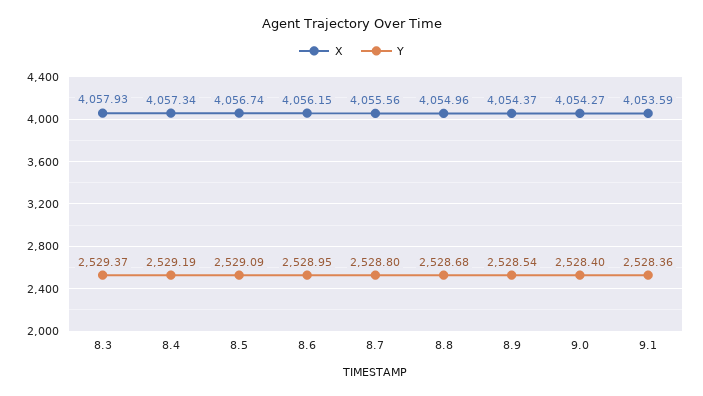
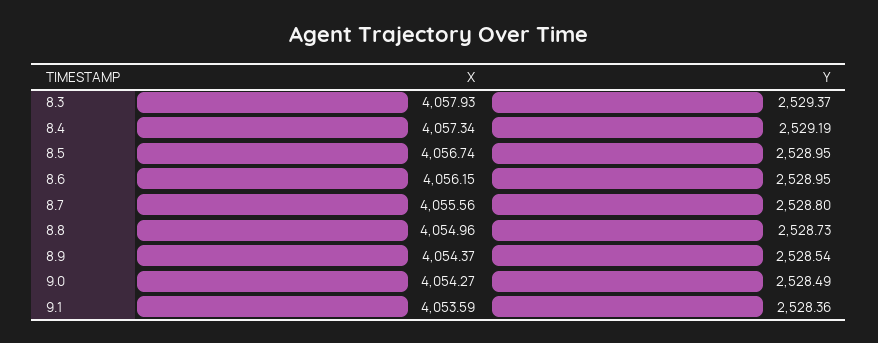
Y, 8.5: 2529.09 -> 2528.95
Y, 8.8: 2528.68 -> 2528.73
Y, 9.0: 2528.4 -> 2528.49

